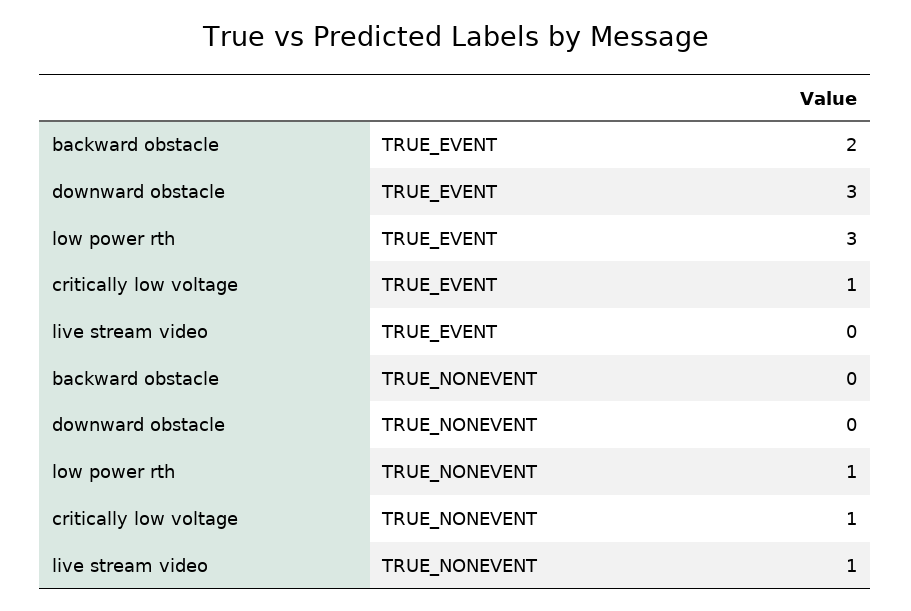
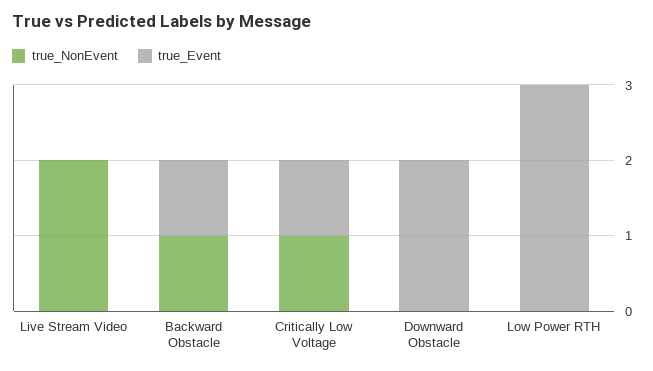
TRUE_EVENT, backward obstacle: 2 -> 1
TRUE_EVENT, downward obstacle: 3 -> 2
TRUE_NONEVENT, backward obstacle: 0 -> 1
TRUE_NONEVENT, low power rth: 1 -> 0
TRUE_NONEVENT, live stream video: 1 -> 2

